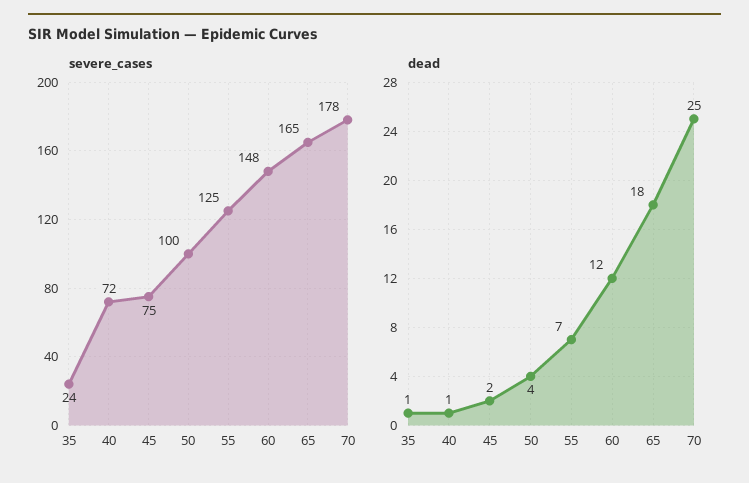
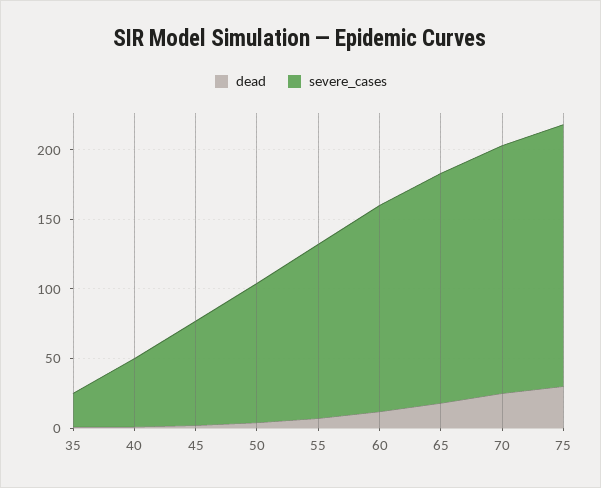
severe_cases, 40: 72 -> 50
dead, 75: none -> 30
severe_cases, 75: none -> 190

